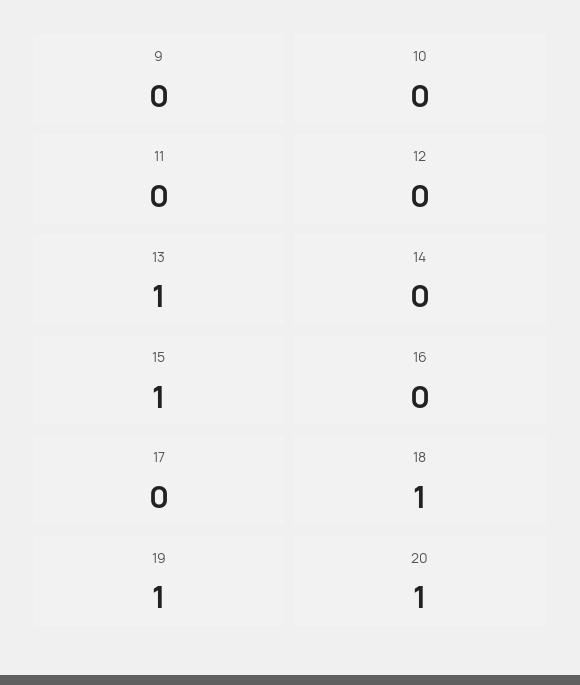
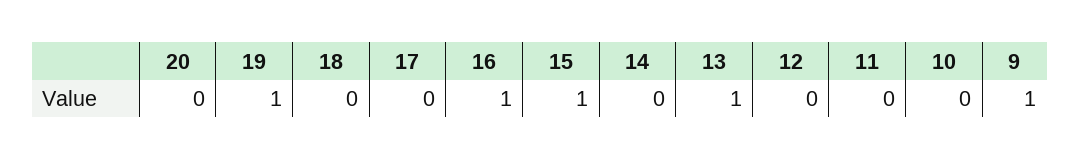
9: 0 -> 1
16: 0 -> 1
18: 1 -> 0
20: 1 -> 0

